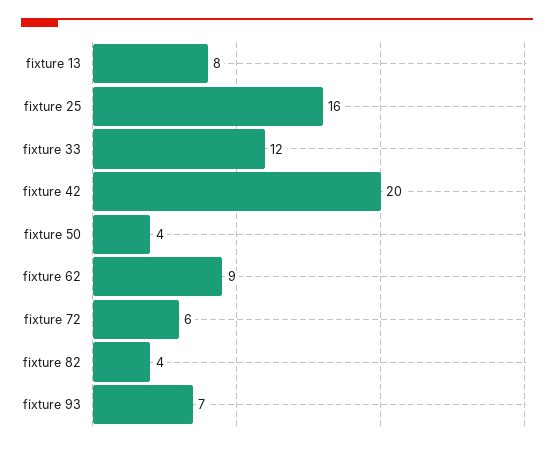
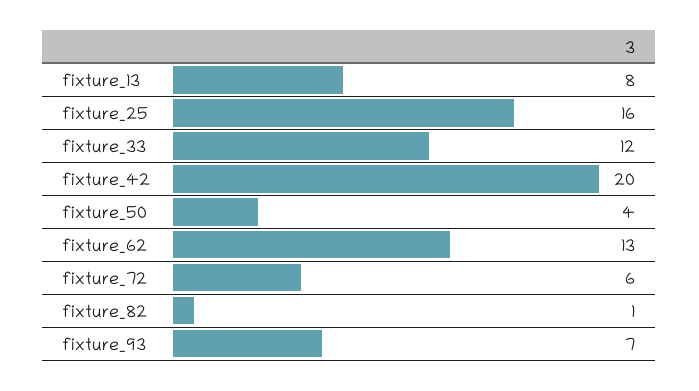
fixture 62: 9 -> 13
fixture 82: 4 -> 1

